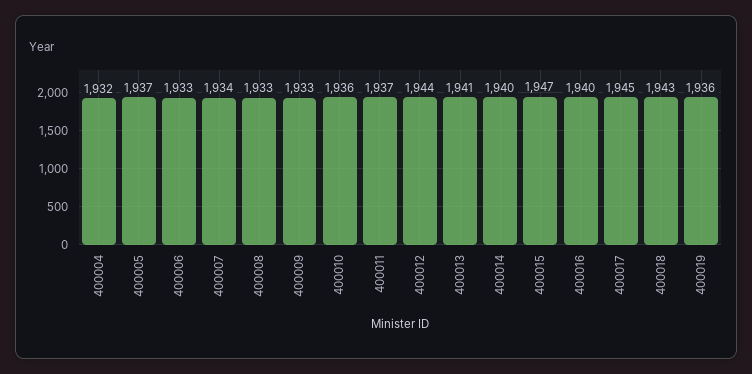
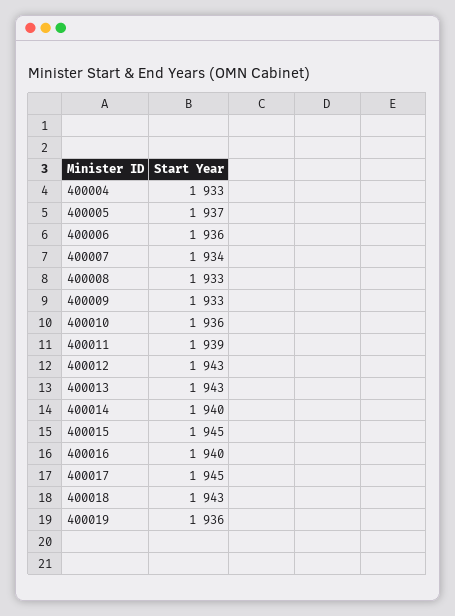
400004: 1932 -> 1933
400006: 1933 -> 1936
400011: 1937 -> 1939
400012: 1944 -> 1943
400013: 1941 -> 1943
400015: 1947 -> 1945

